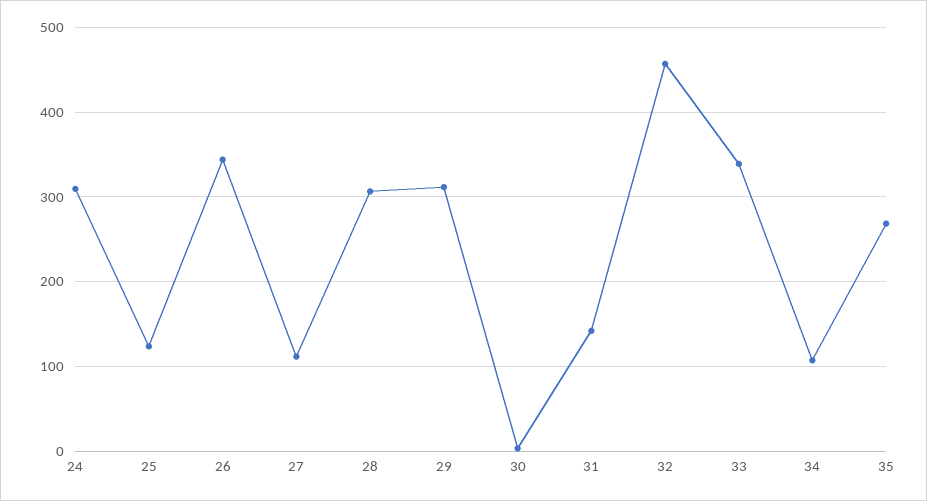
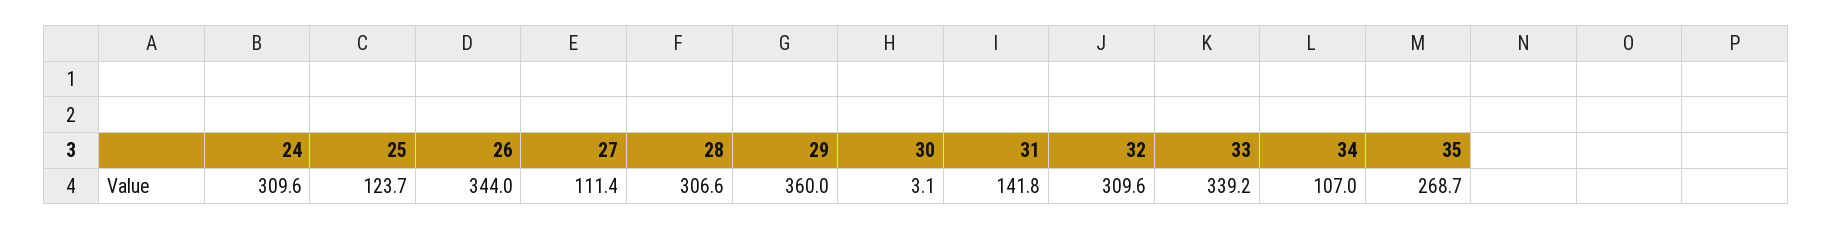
29: 310 -> 360
32: 460 -> 309.6

